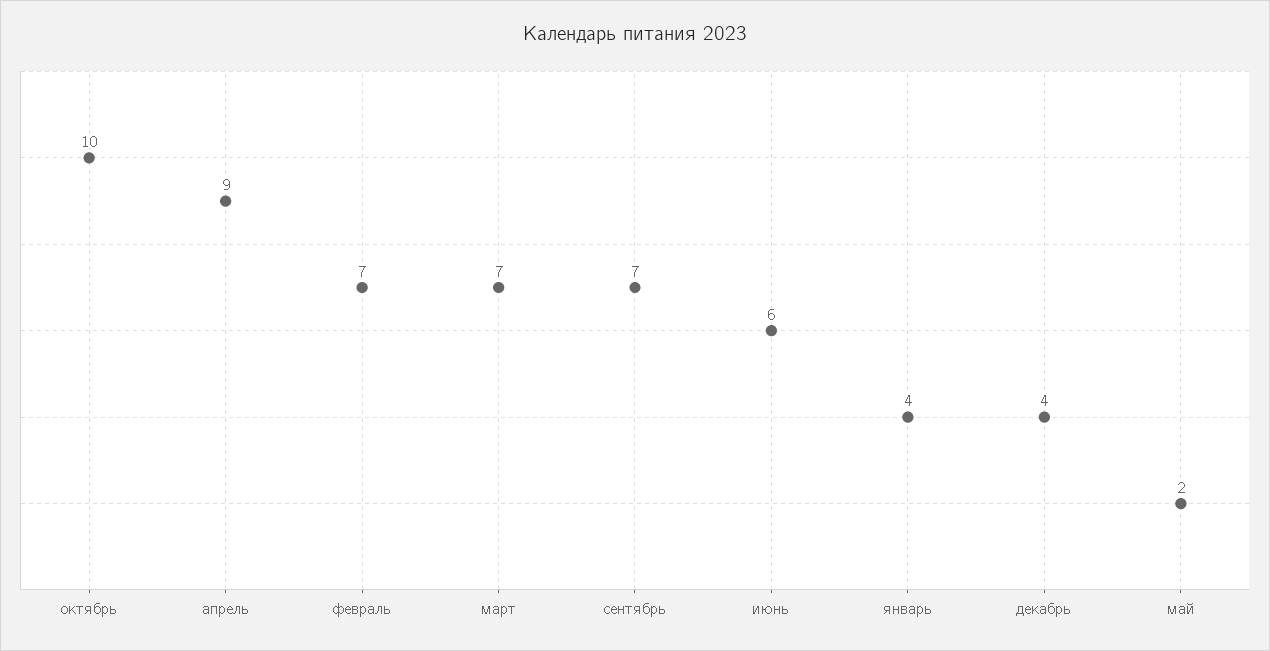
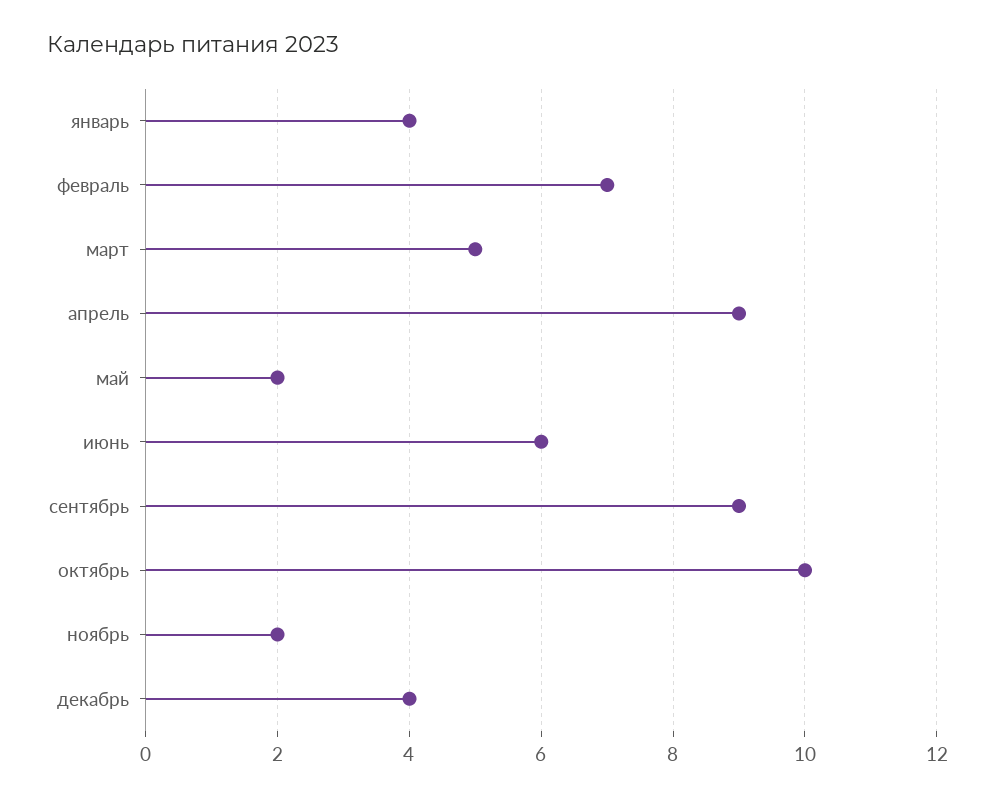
март: 7 -> 5
сентябрь: 7 -> 9
ноябрь: none -> 2

